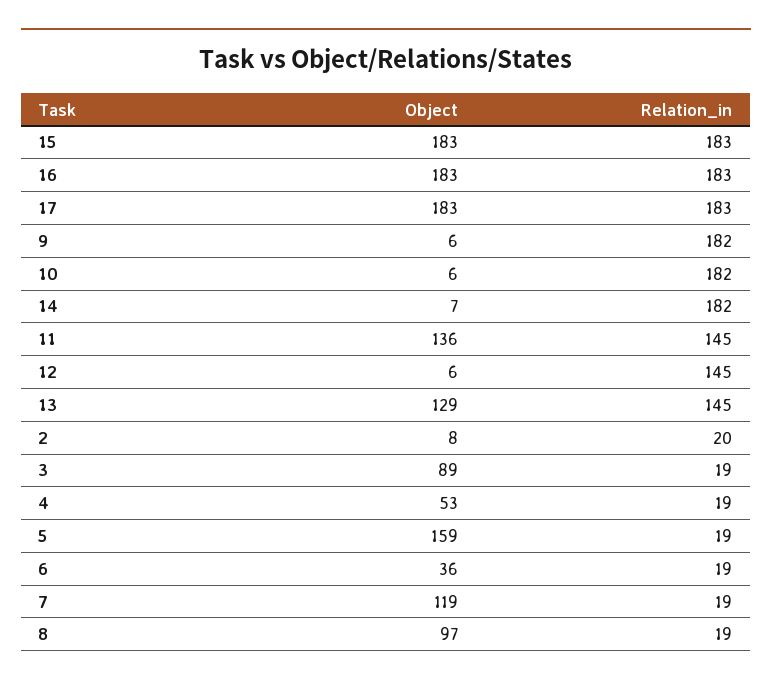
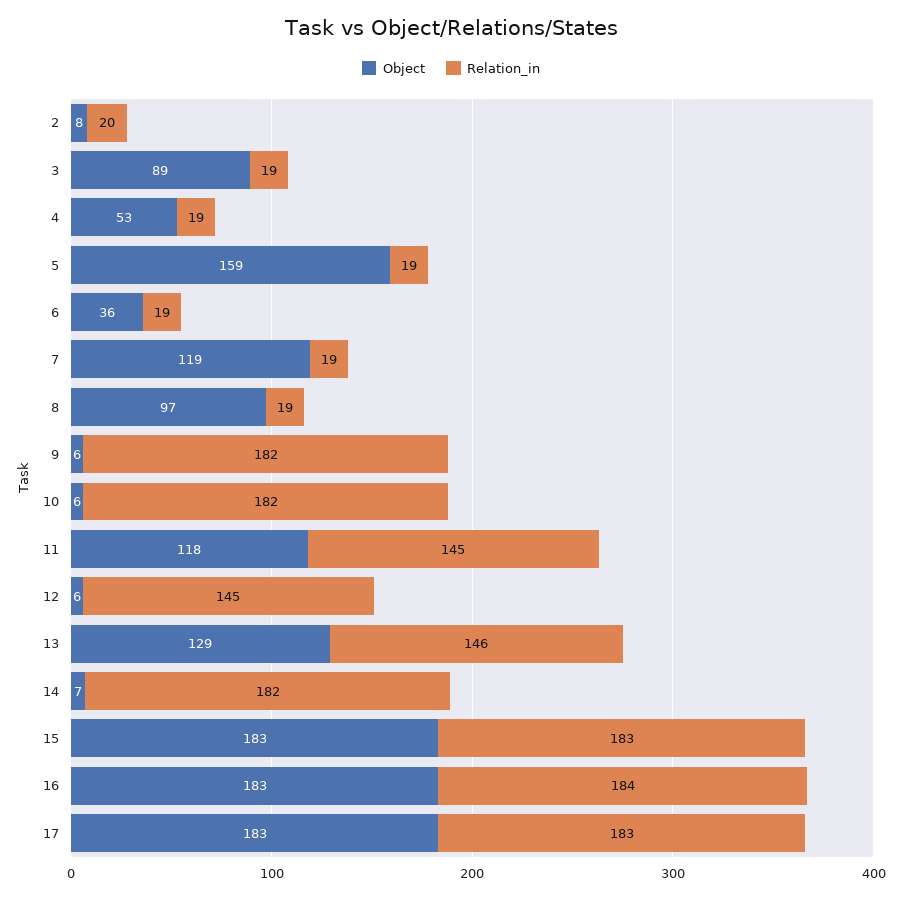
Relation_in, 16: 183 -> 184
Object, 11: 136 -> 118
Relation_in, 13: 145 -> 146

